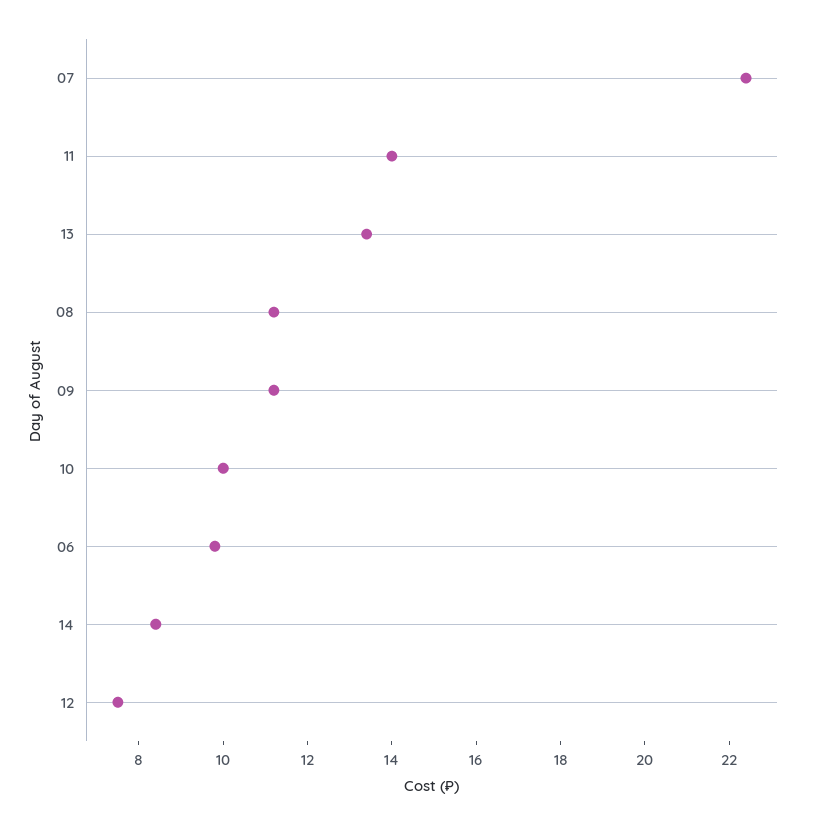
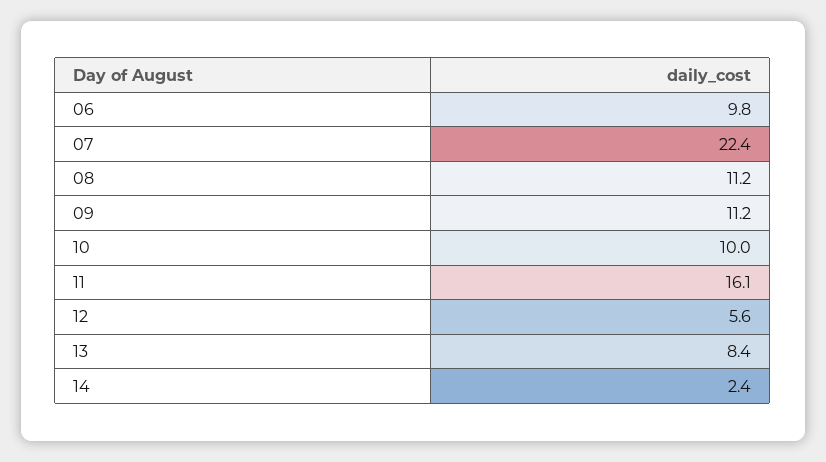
11: 14 -> 16.1
13: 13.5 -> 8.4
14: 8.5 -> 2.4
12: 7.5 -> 5.6

